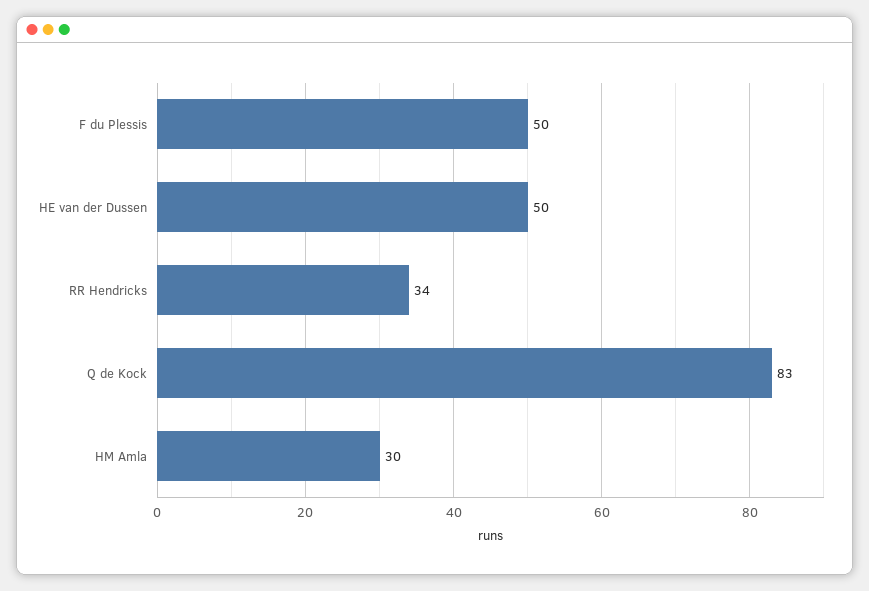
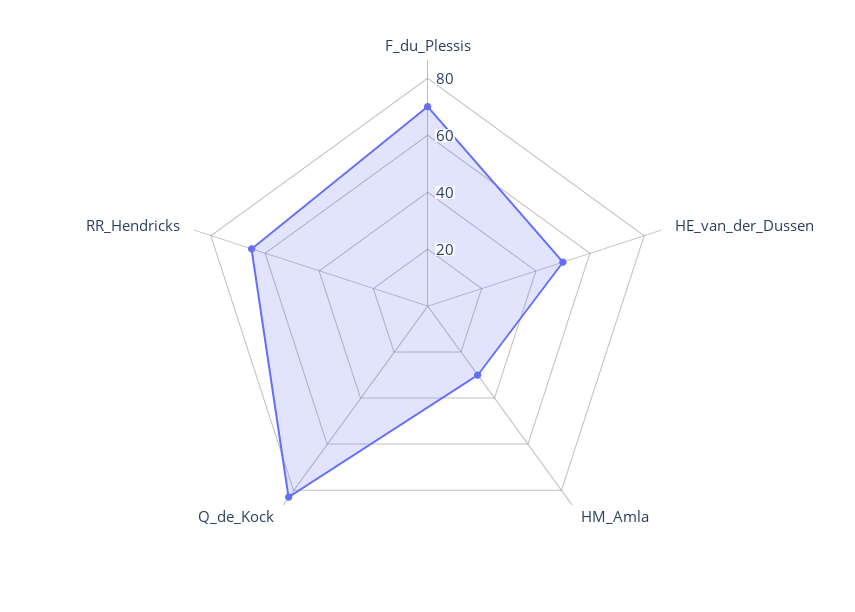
F du Plessis: 50 -> 70
RR Hendricks: 34 -> 65

